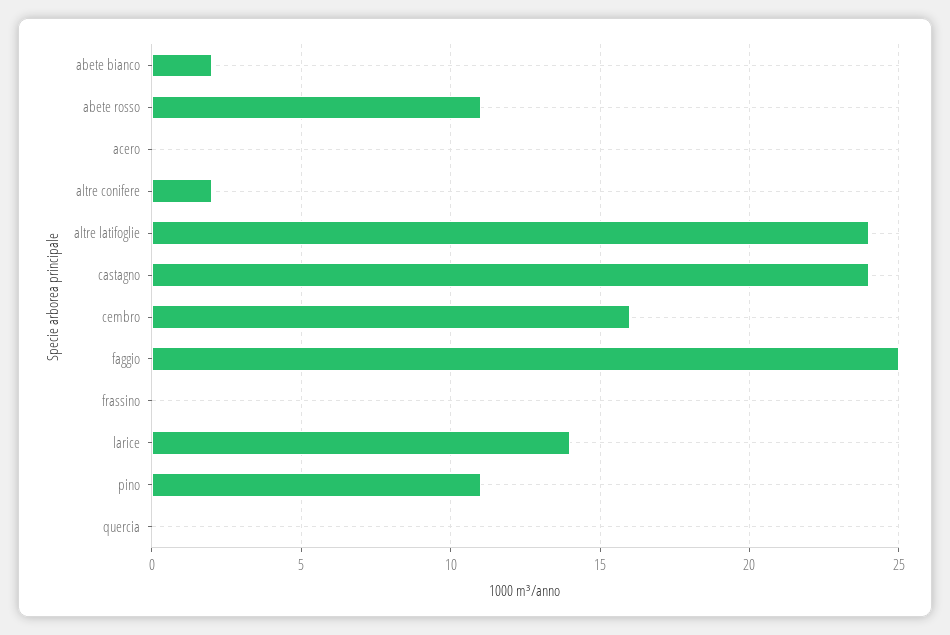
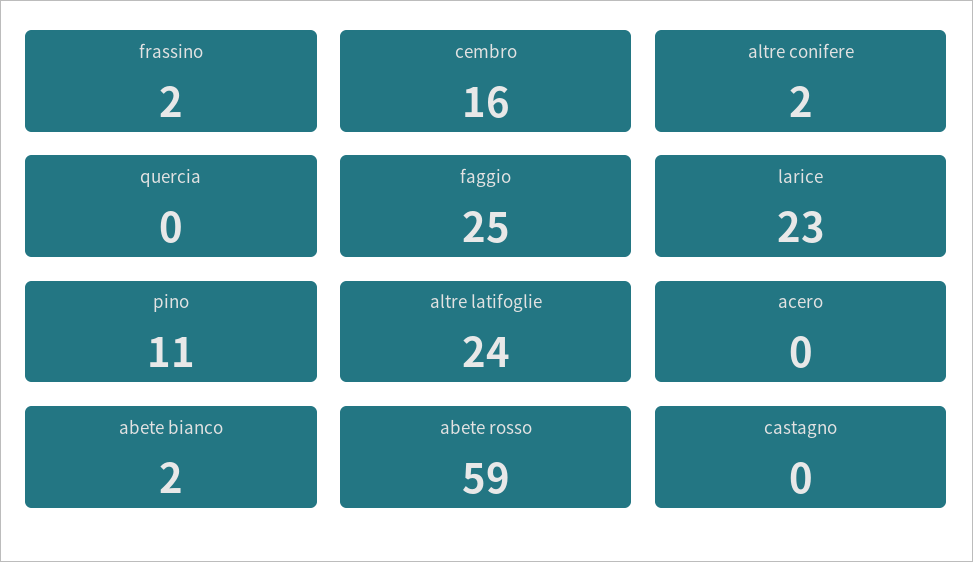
abete rosso: 11 -> 59
castagno: 24 -> 0
frassino: 0 -> 2
larice: 14 -> 23

